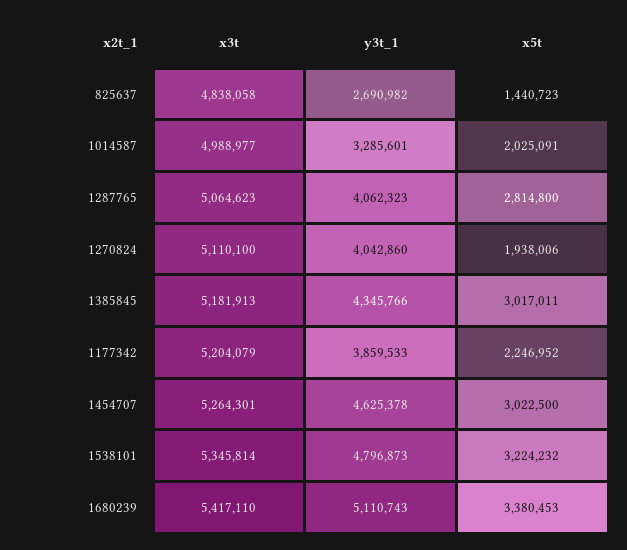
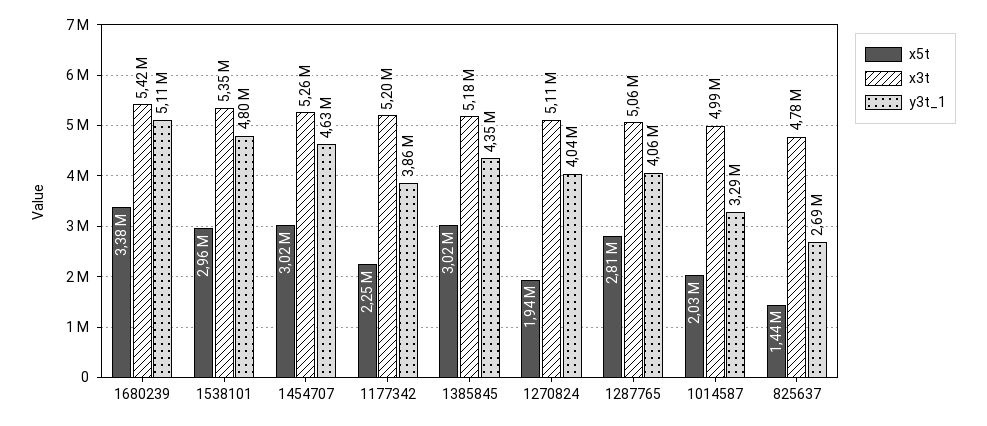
x3t, 825637: 4838058 -> 4780000
x5t, 1538101: 3224232 -> 2960000

